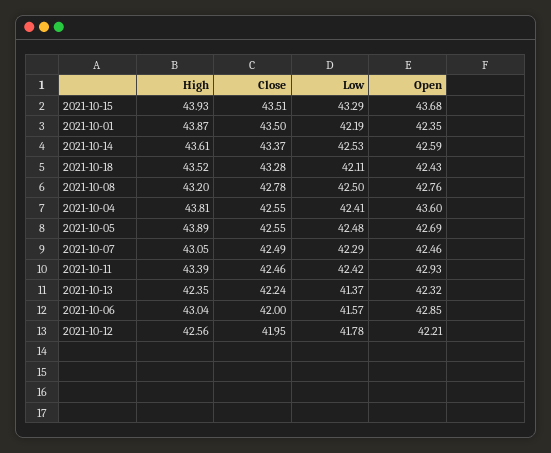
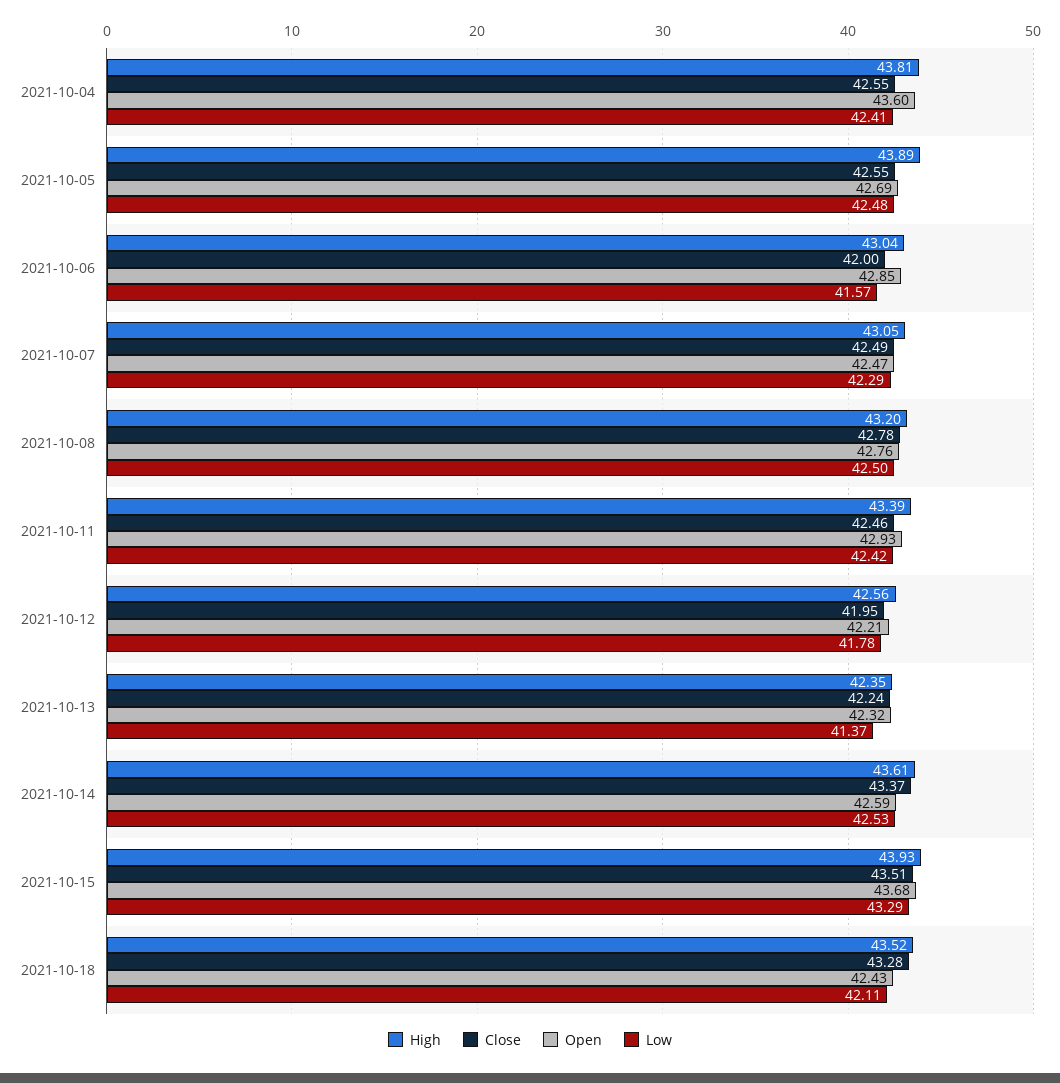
High, 2021-10-01: 43.87 -> none
Close, 2021-10-01: 43.5 -> none
Low, 2021-10-01: 42.19 -> none
Open, 2021-10-01: 42.35 -> none
Open, 2021-10-07: 42.46 -> 42.47

